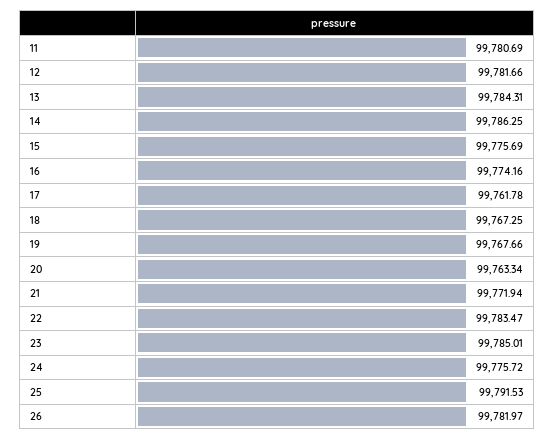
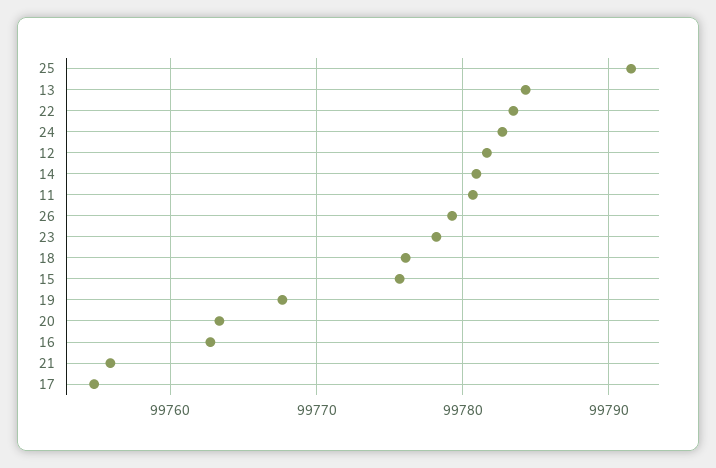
14: 99786.25 -> 99781
16: 99774.16 -> 99763
17: 99761.78 -> 99755
18: 99767.25 -> 99776
21: 99771.94 -> 99756
23: 99785.01 -> 99778
24: 99775.72 -> 99783
26: 99781.97 -> 99779

